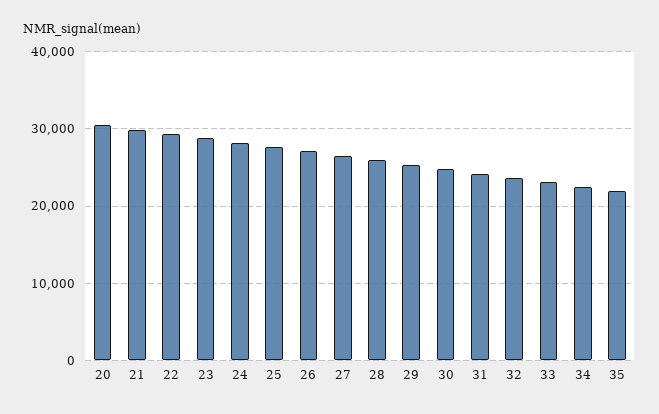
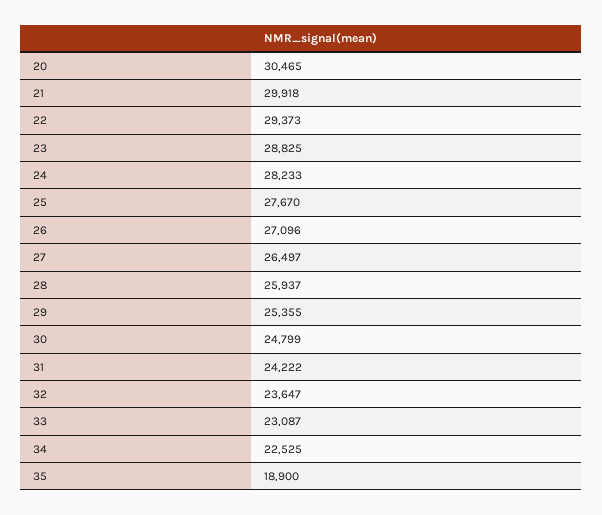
35: 22000 -> 18900

